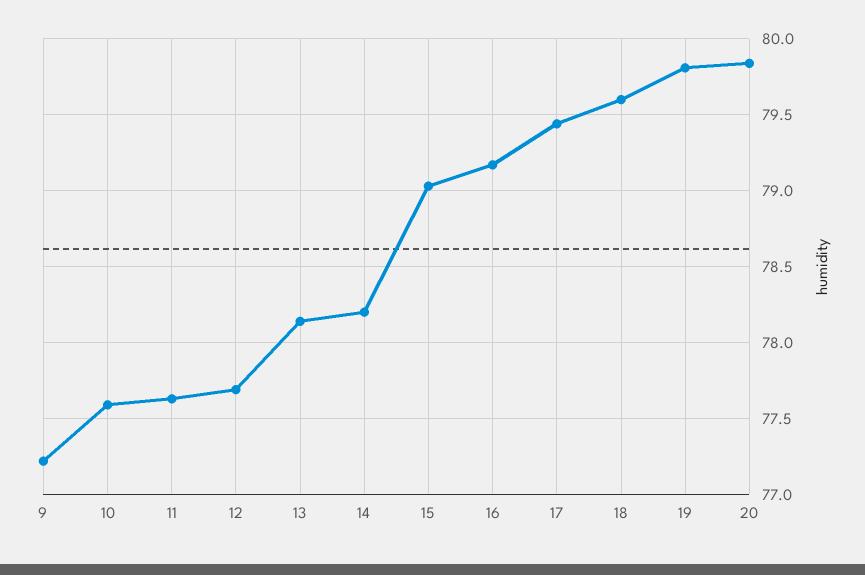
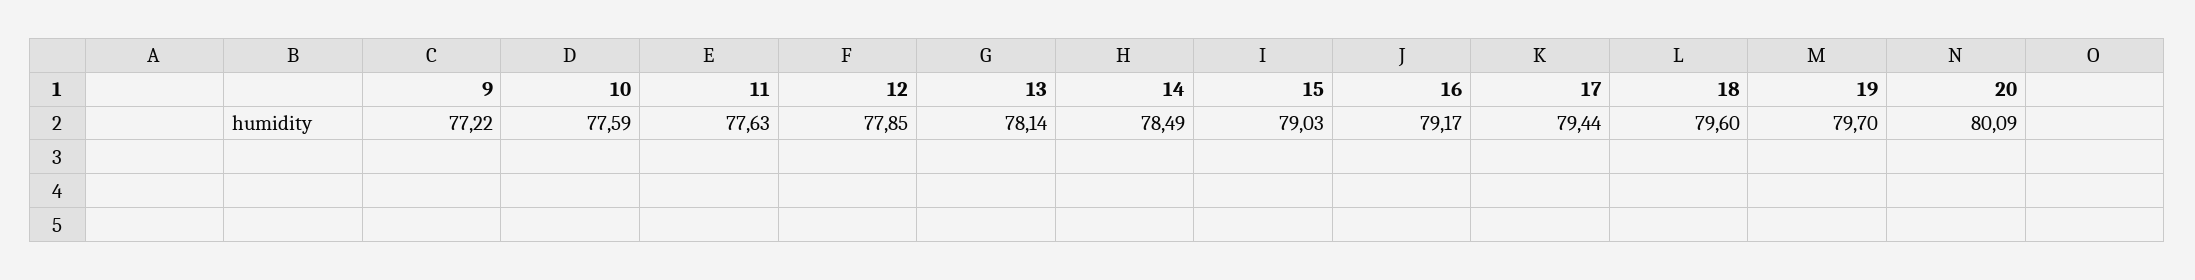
12: 77.7 -> 77.85
14: 78.2 -> 78.49
19: 79.8 -> 79.7
20: 79.85 -> 80.09

